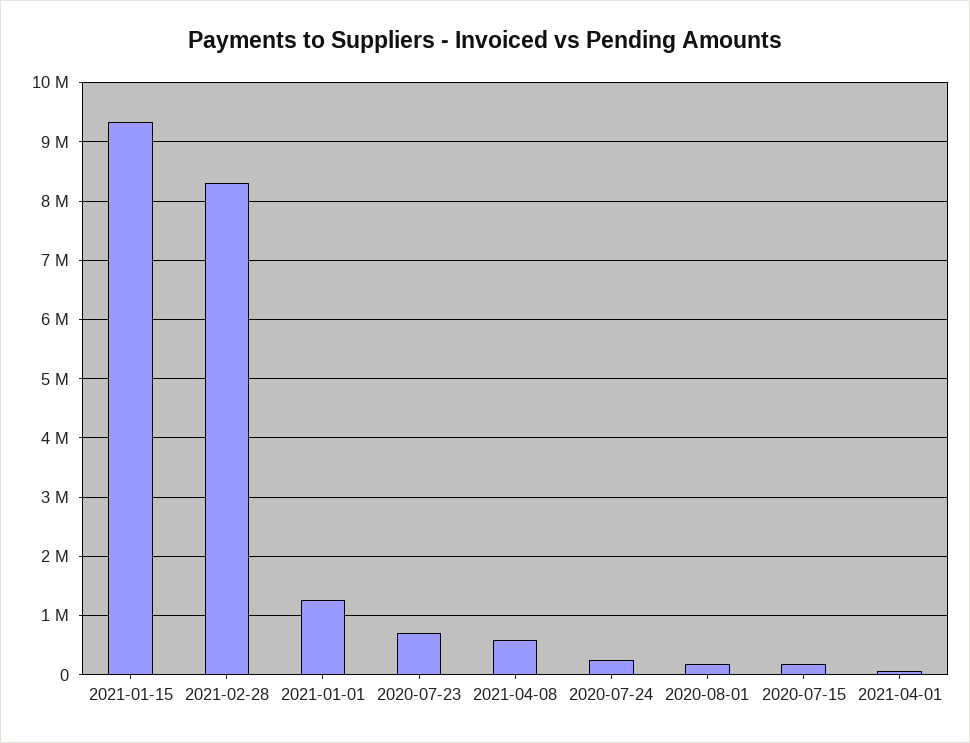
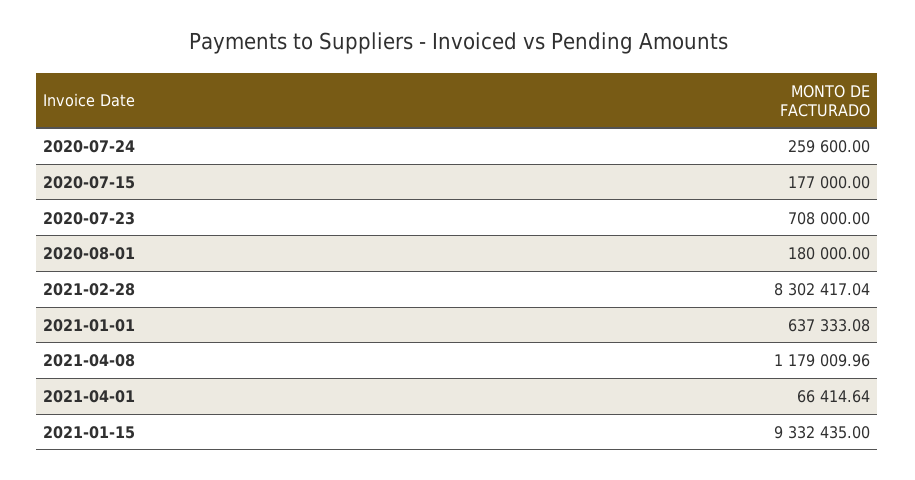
2021-01-01: 1200000 -> 637333.08
2021-04-08: 600000 -> 1179009.96

